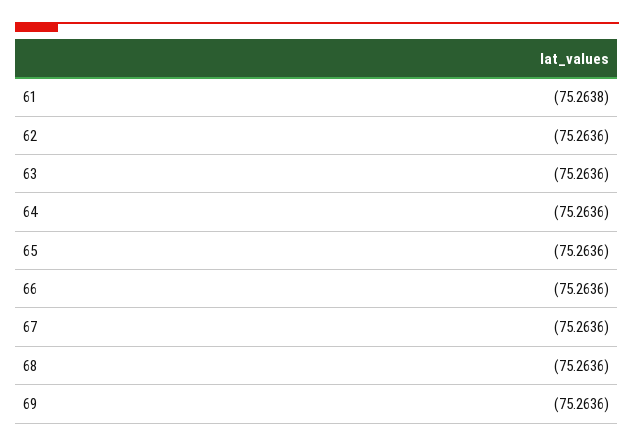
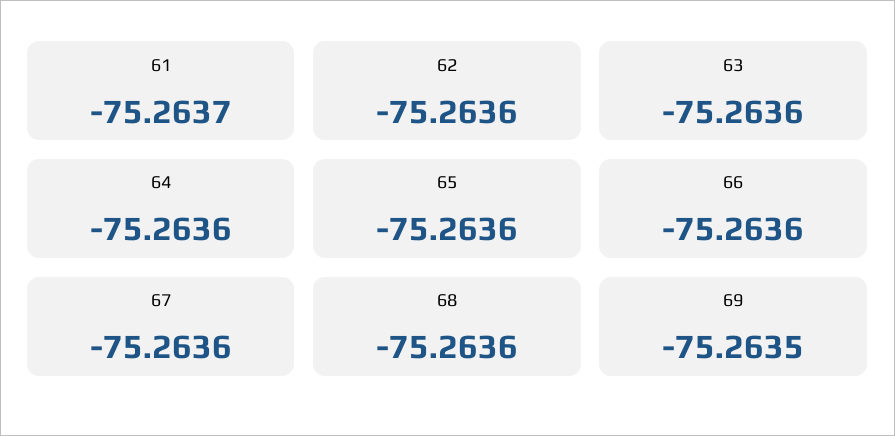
61: -75.2638 -> -75.2637
69: -75.2636 -> -75.2635

